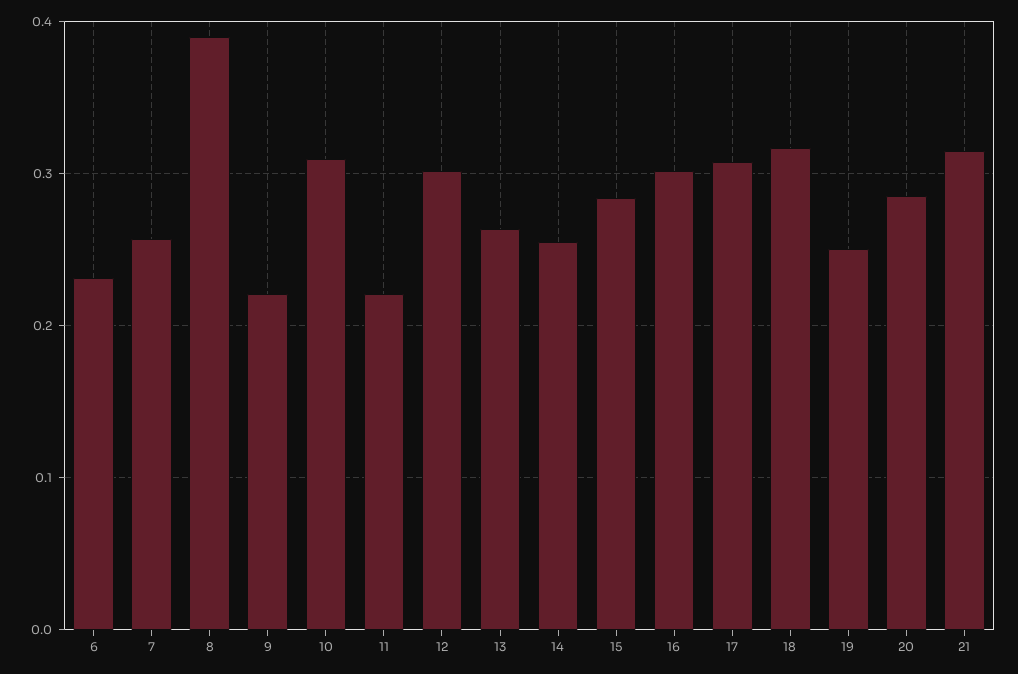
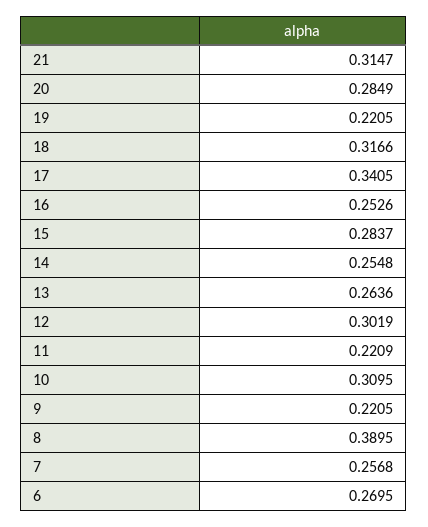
6: 0.23 -> 0.2695
16: 0.3 -> 0.2526
17: 0.31 -> 0.3405
19: 0.25 -> 0.2205

